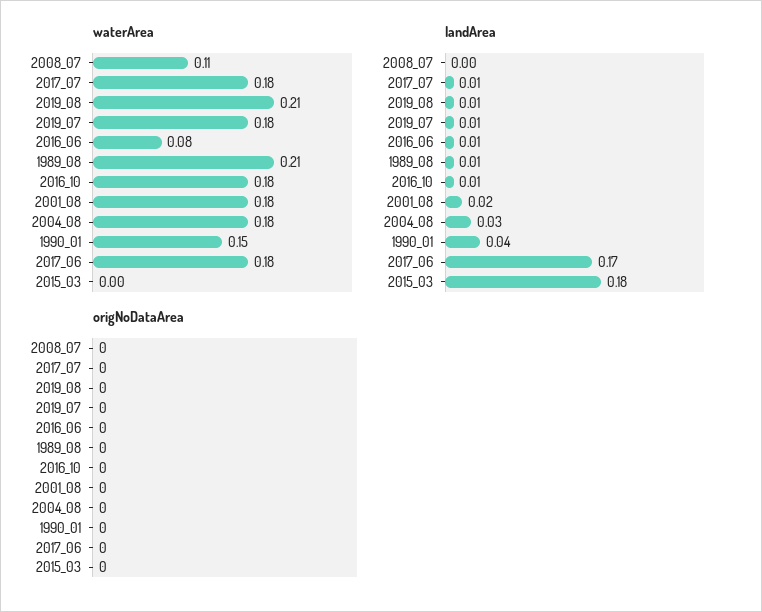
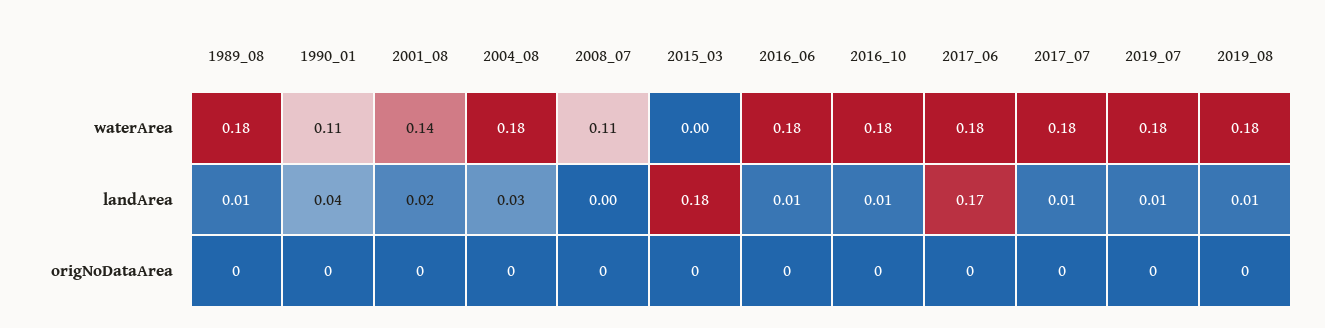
waterArea, 2019_08: 0.21 -> 0.18
waterArea, 2016_06: 0.08 -> 0.18
waterArea, 1989_08: 0.21 -> 0.18
waterArea, 2001_08: 0.18 -> 0.14
waterArea, 1990_01: 0.15 -> 0.11

